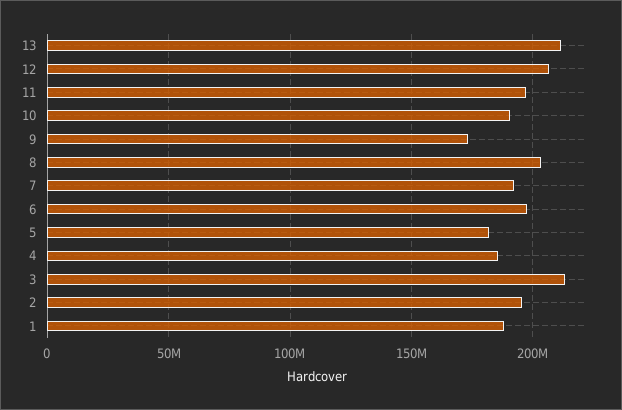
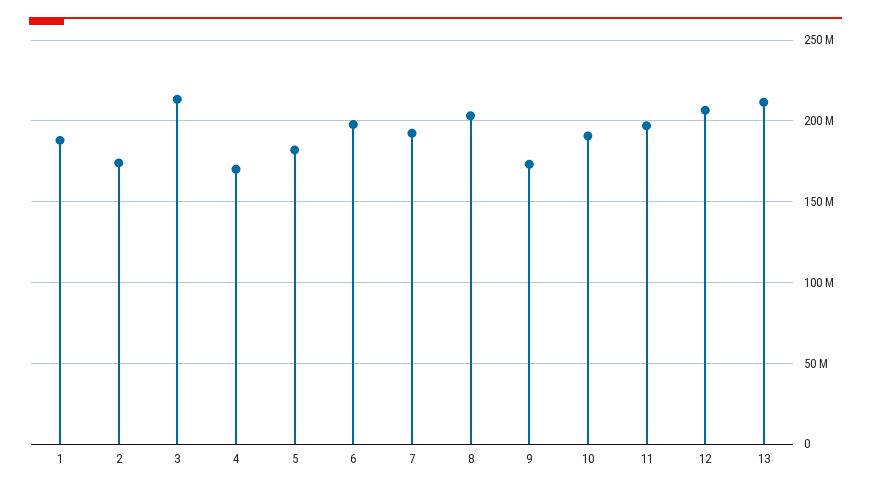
4: 185000000 -> 170000000
2: 195000000 -> 175000000

